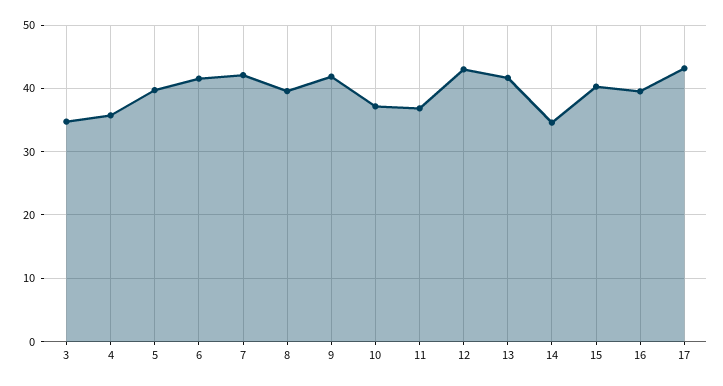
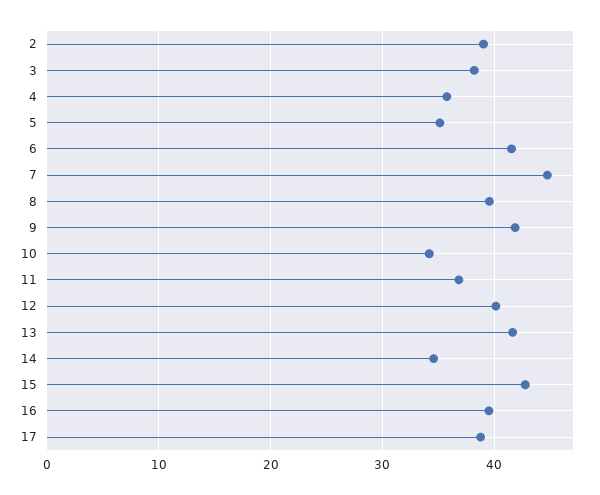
3: 35 -> 38
5: 40 -> 35
7: 42 -> 45
10: 37 -> 34
12: 43 -> 40
15: 40 -> 43
17: 43 -> 39
2: none -> 39

